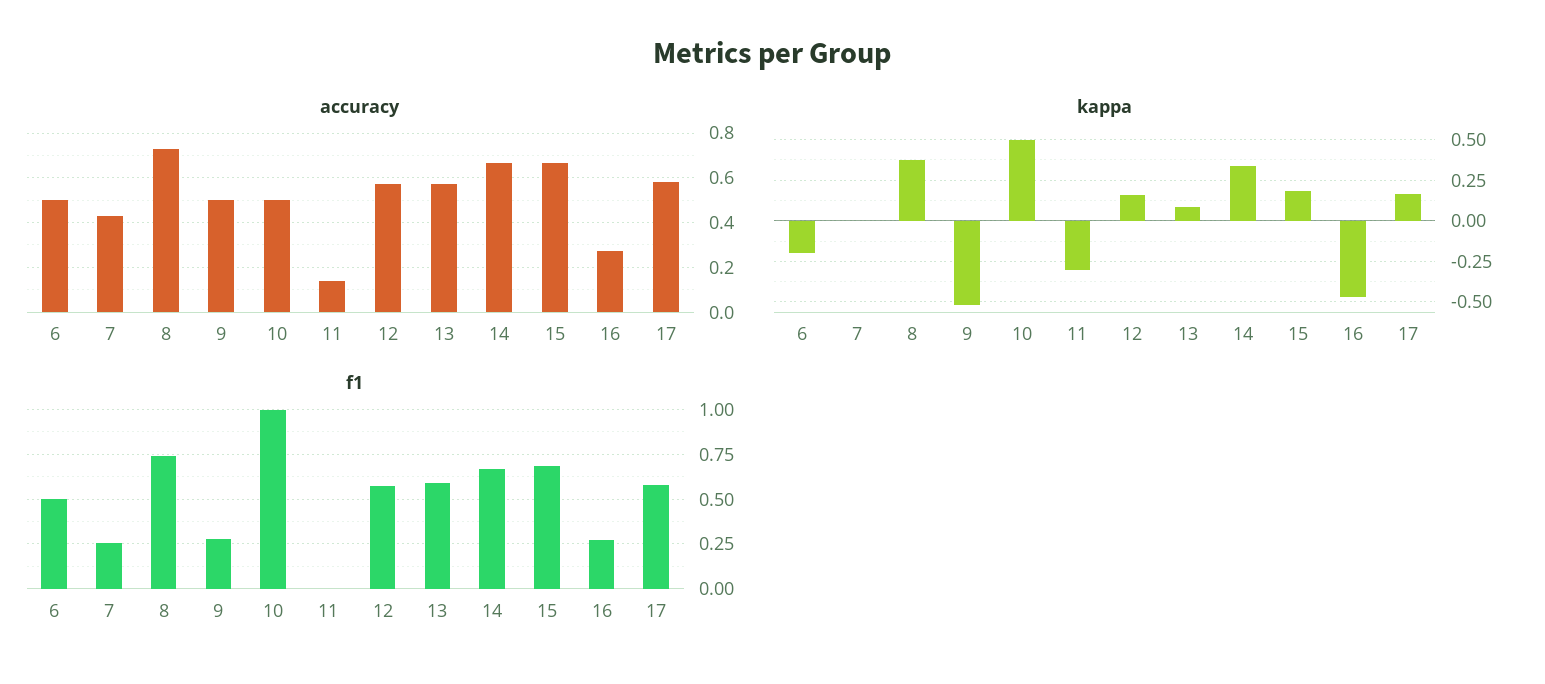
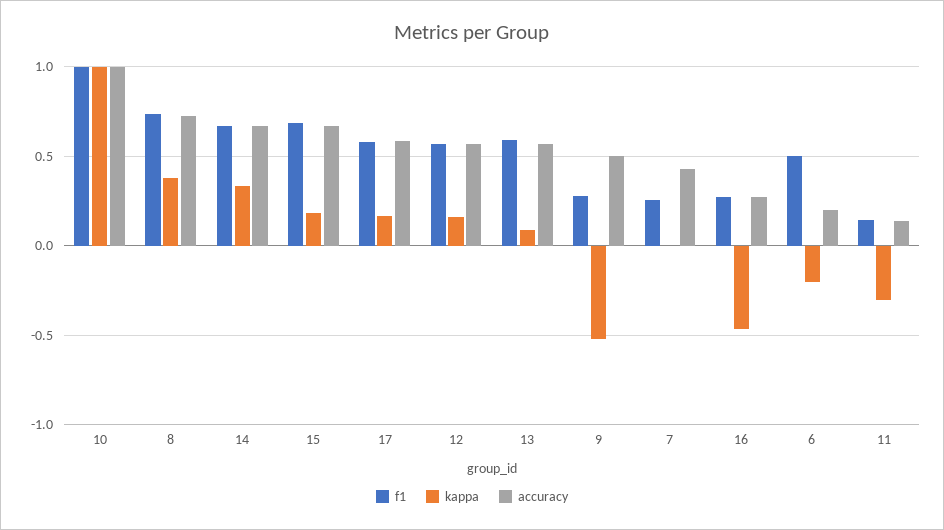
accuracy, 6: 0.5 -> 0.2
accuracy, 10: 0.5 -> 1
kappa, 10: 0.5 -> 1
f1, 11: 0 -> 0.15

